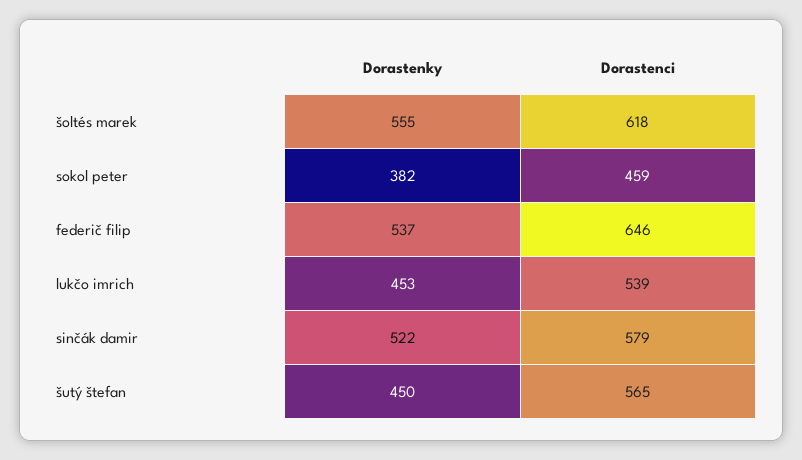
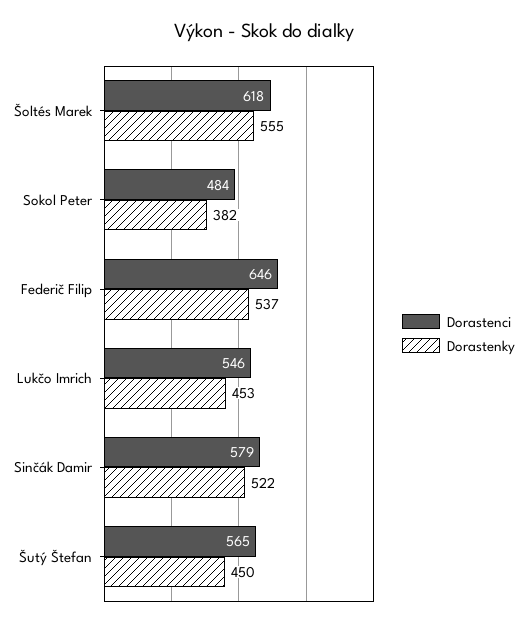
Dorastenci, sokol peter: 459 -> 484
Dorastenci, lukčo imrich: 539 -> 546

